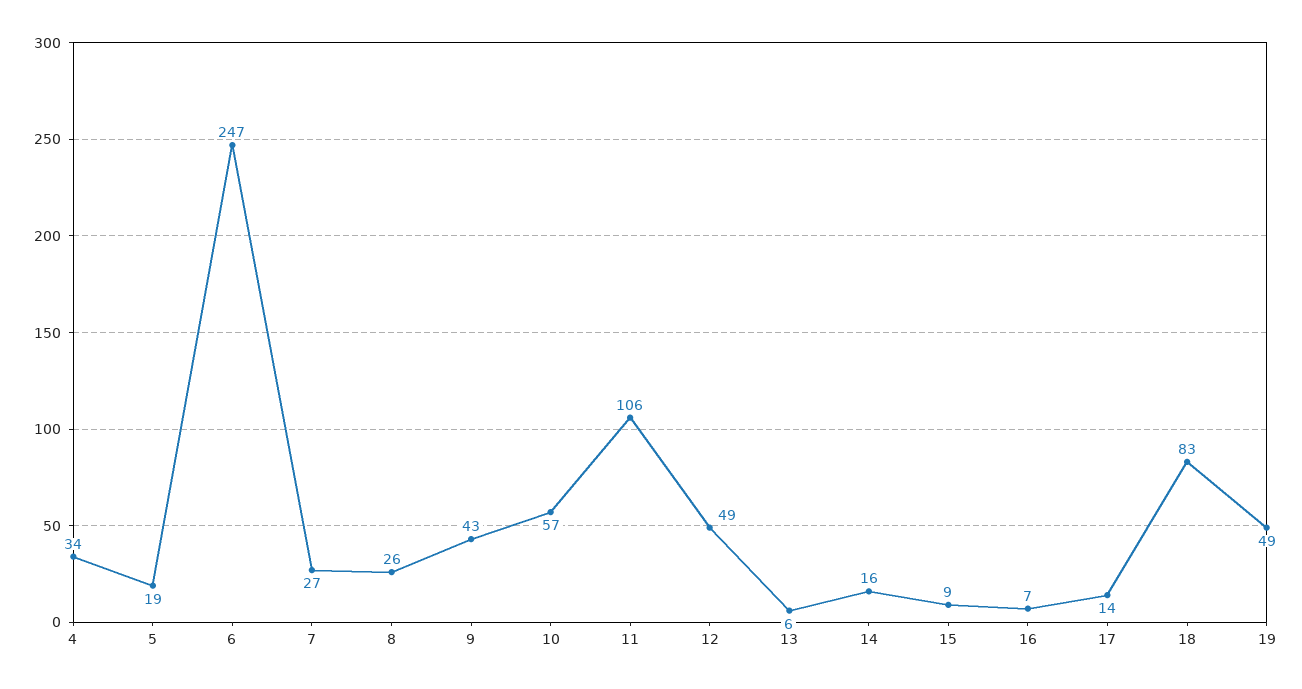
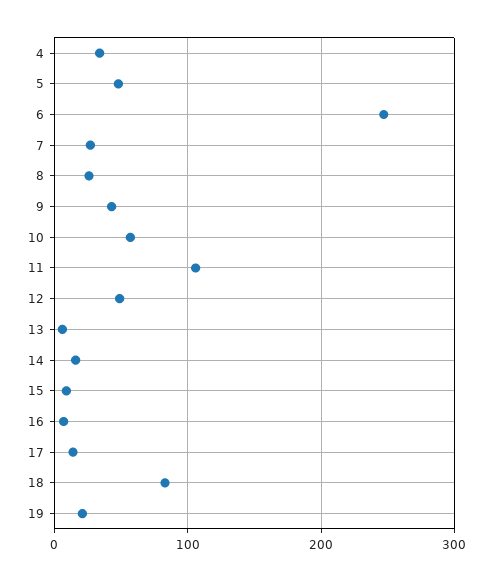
5: 19 -> 50
19: 49 -> 20

